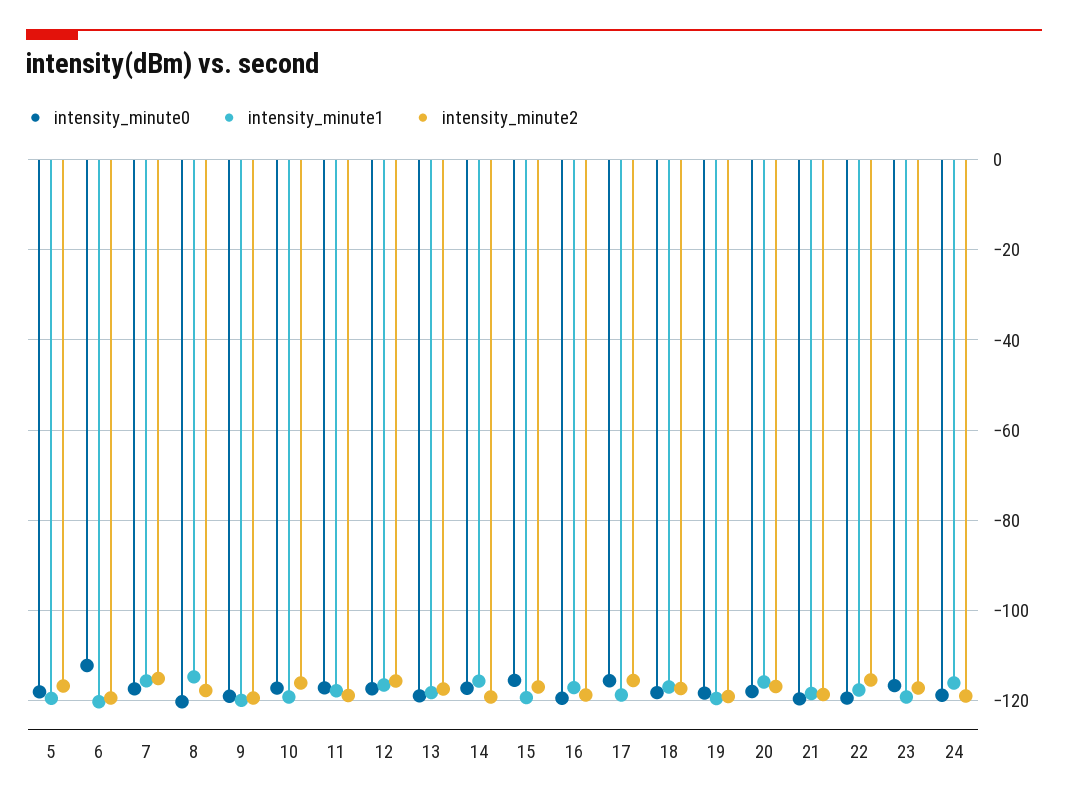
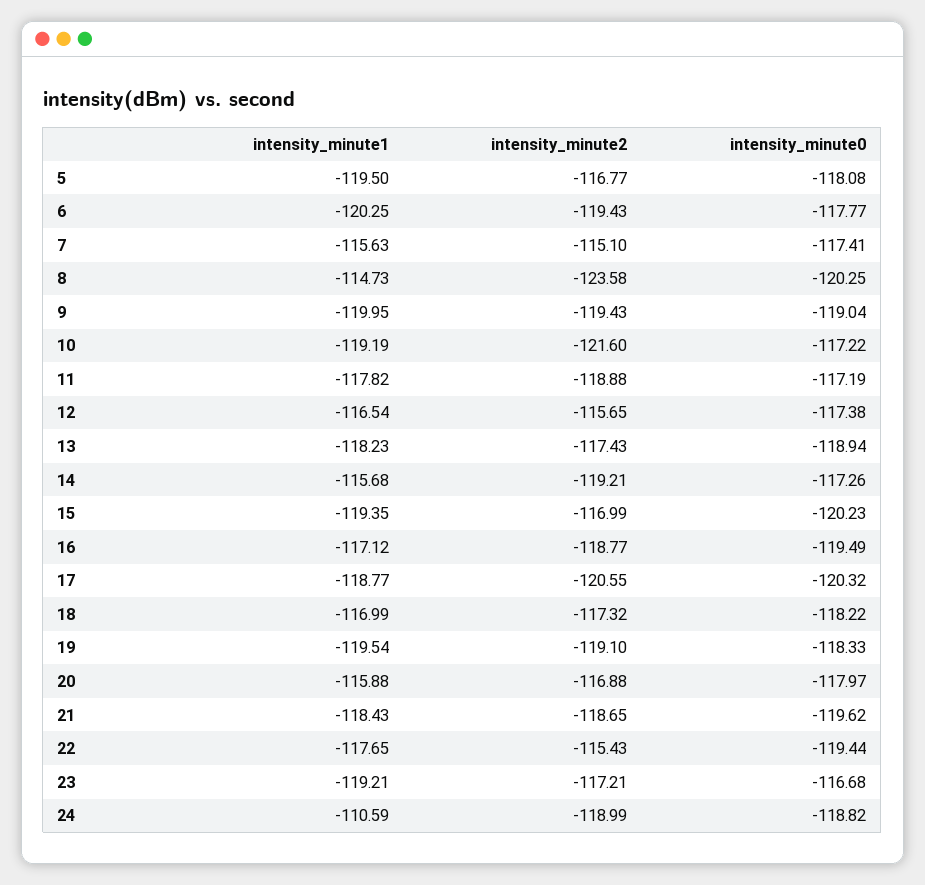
intensity_minute0, 6: -112 -> -117.77
intensity_minute2, 8: -118 -> -123.58
intensity_minute2, 10: -116 -> -121.6
intensity_minute0, 15: -116 -> -120.23
intensity_minute0, 17: -116 -> -120.32
intensity_minute2, 17: -116 -> -120.55
intensity_minute1, 24: -116 -> -110.59

